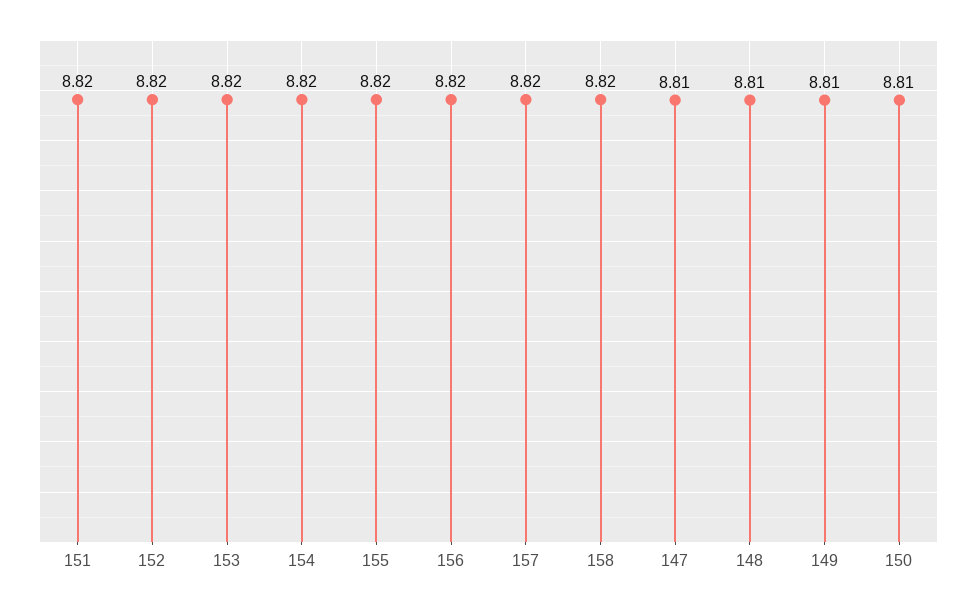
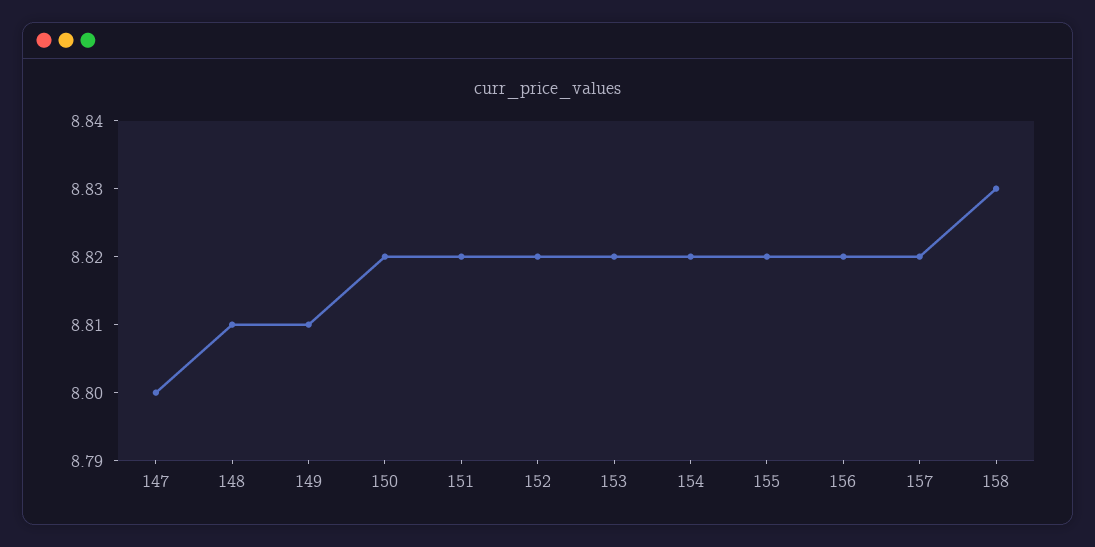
158: 8.82 -> 8.83
147: 8.81 -> 8.8
150: 8.81 -> 8.82

